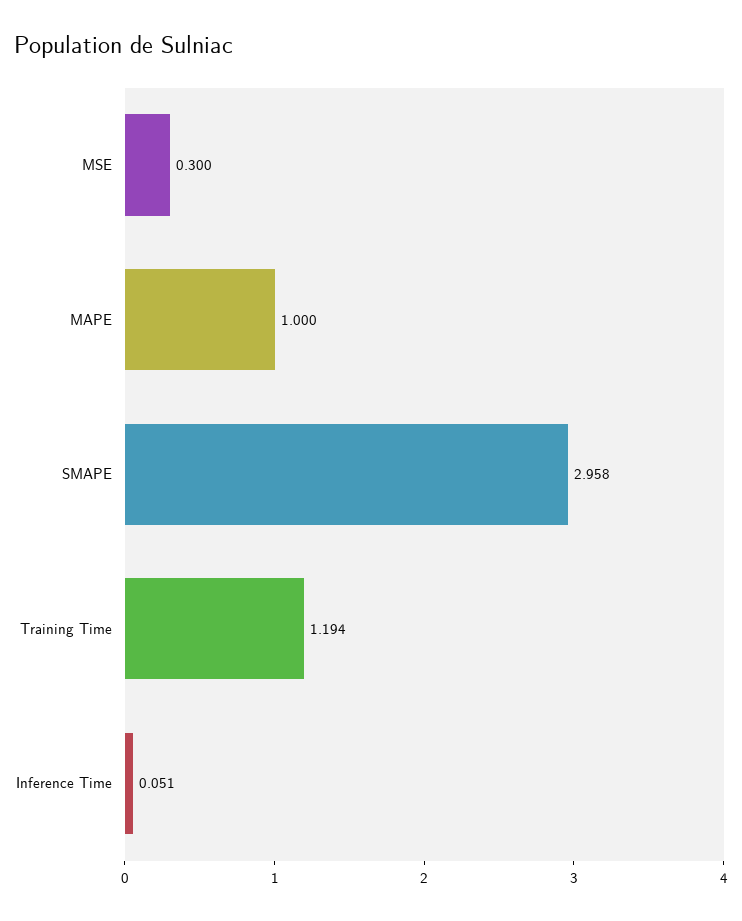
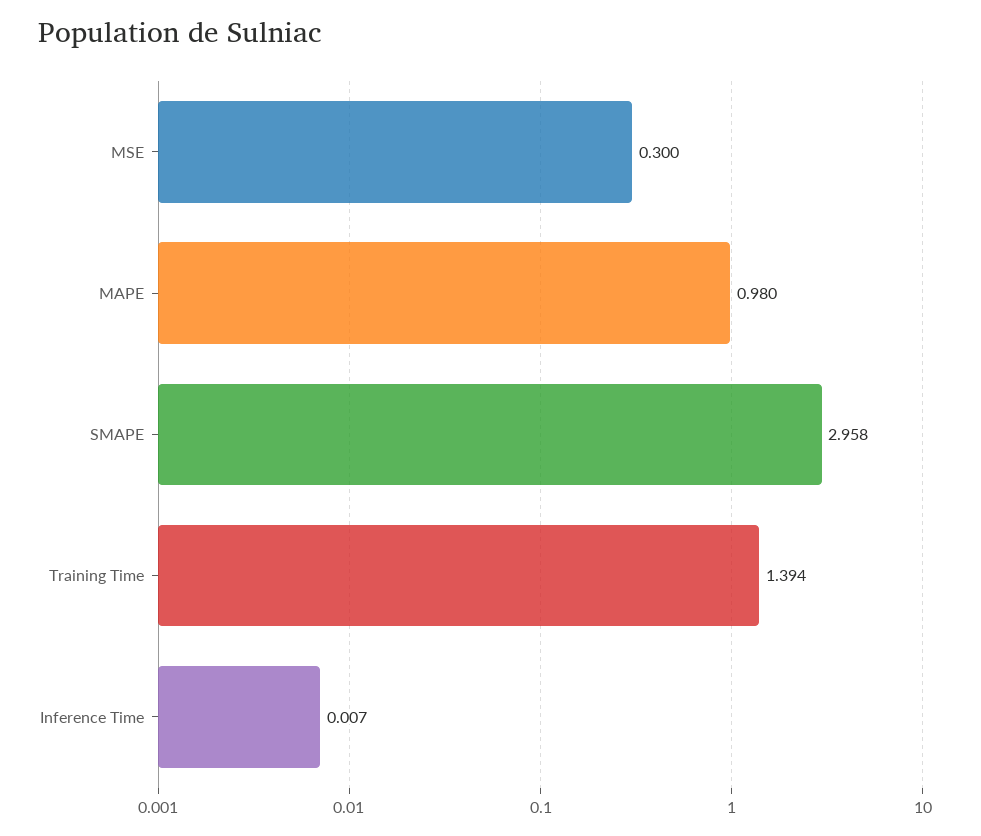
MAPE: 1 -> 0.98
Training Time: 1.194 -> 1.394
Inference Time: 0.051 -> 0.007

